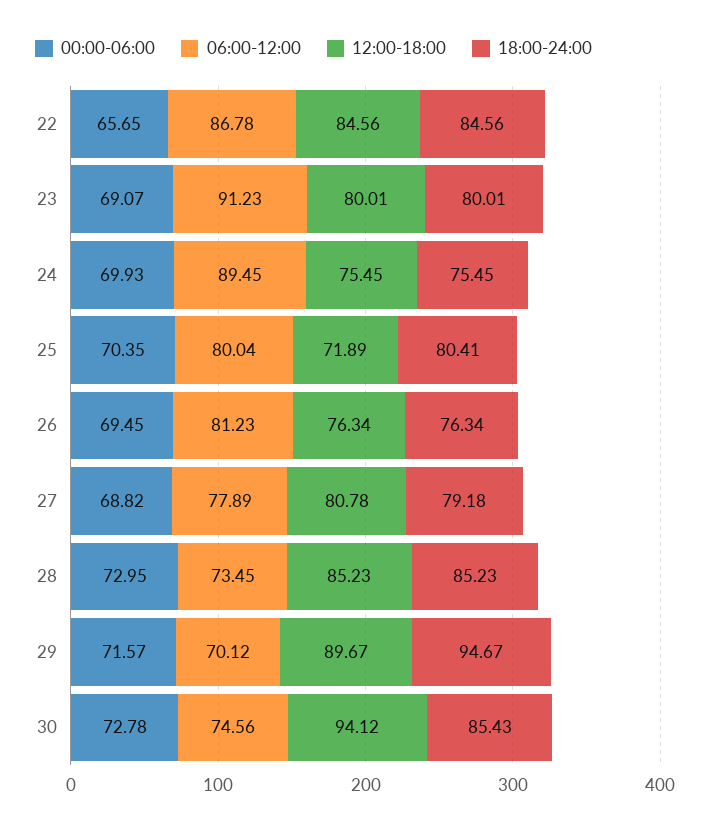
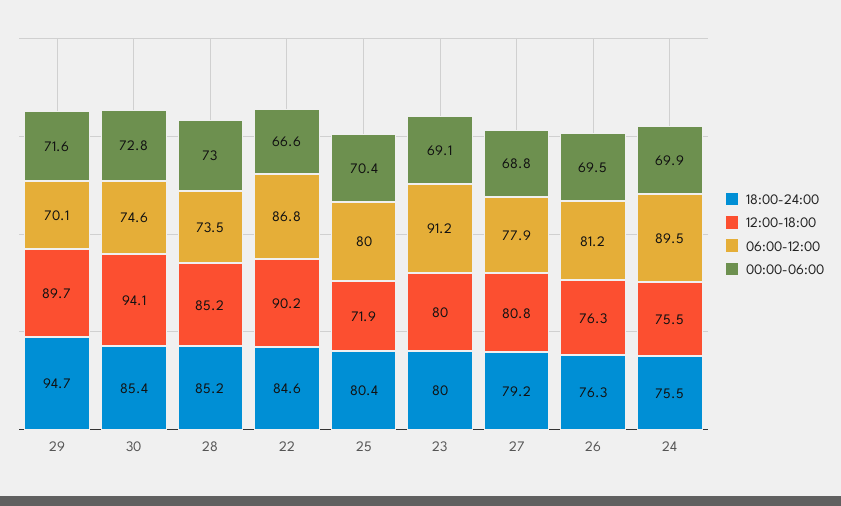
00:00-06:00, 22: 65.65 -> 66.6
12:00-18:00, 22: 84.56 -> 90.2

